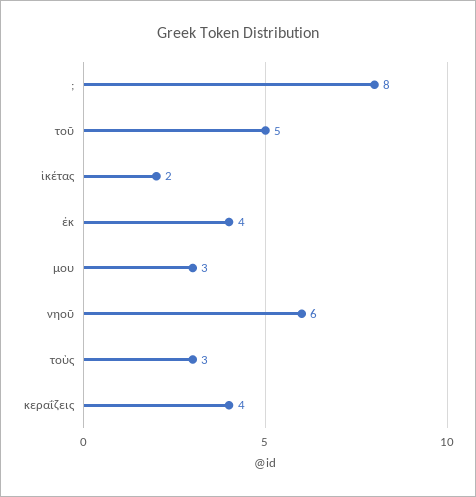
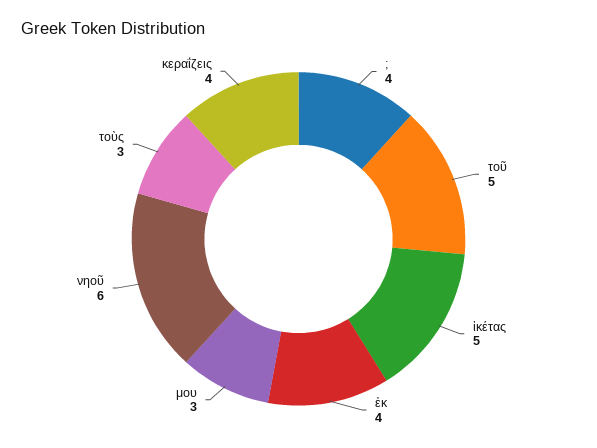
;: 8 -> 4
ἱκέτας: 2 -> 5

